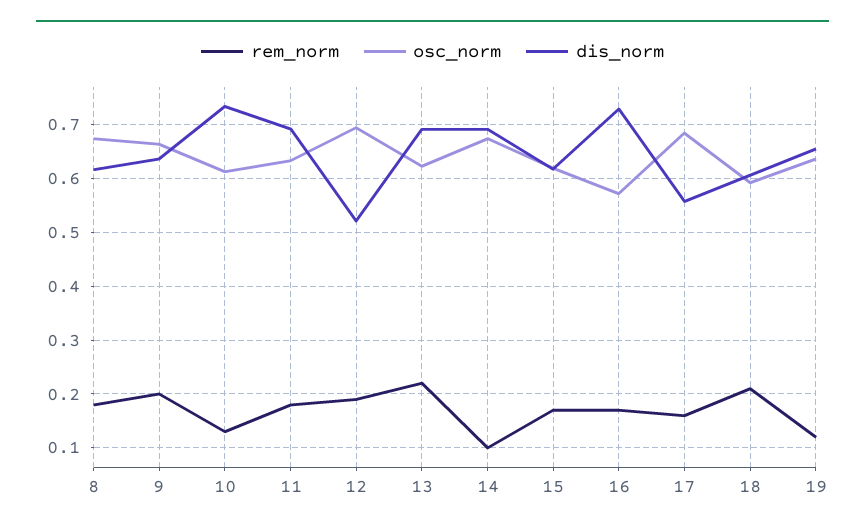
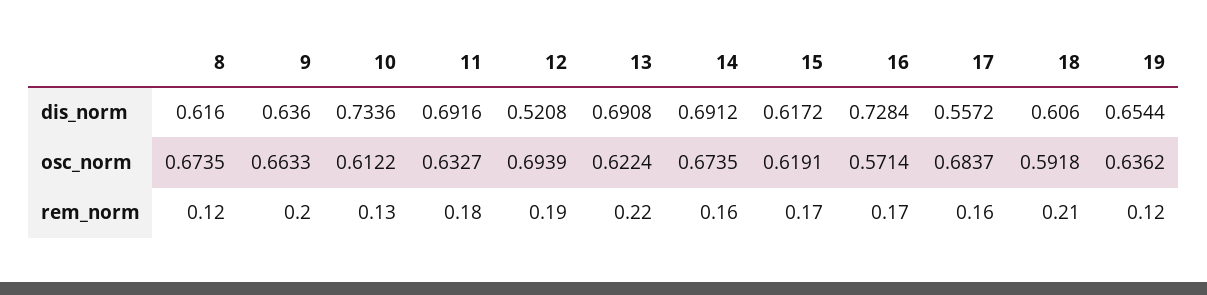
rem_norm, 8: 0.18 -> 0.12
rem_norm, 14: 0.1 -> 0.16

